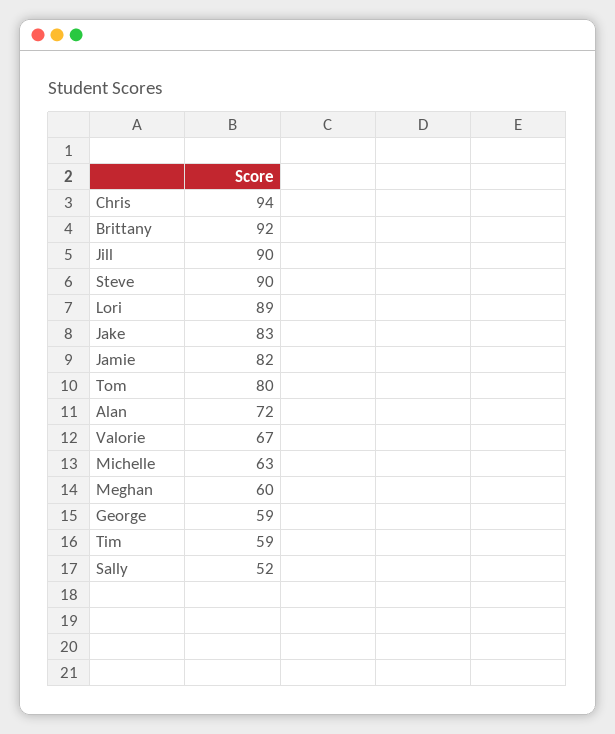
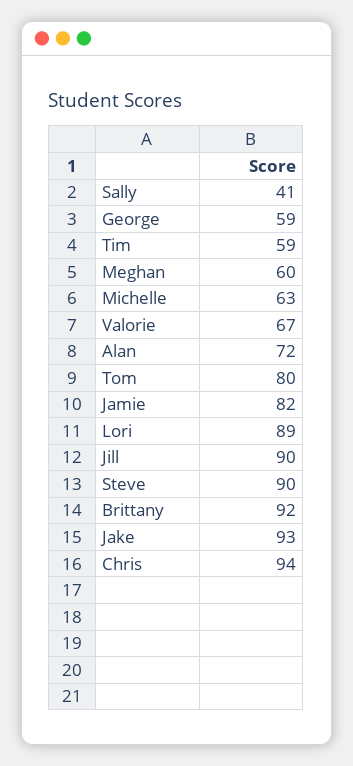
Jake: 83 -> 93
Sally: 52 -> 41

